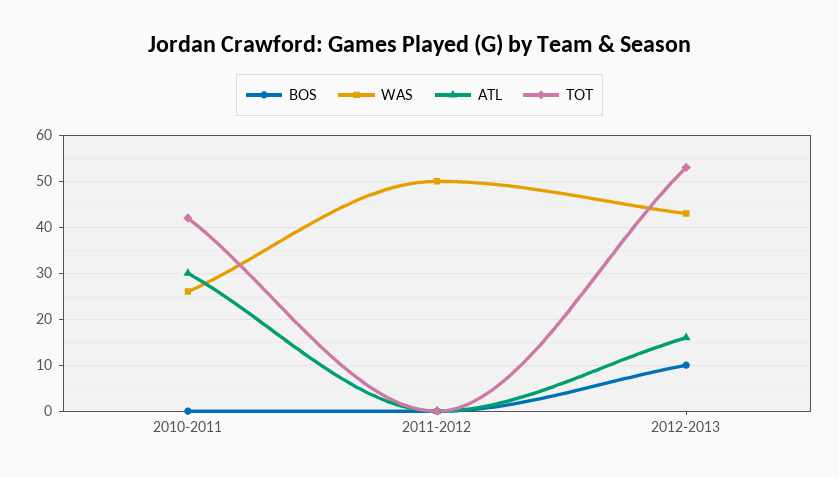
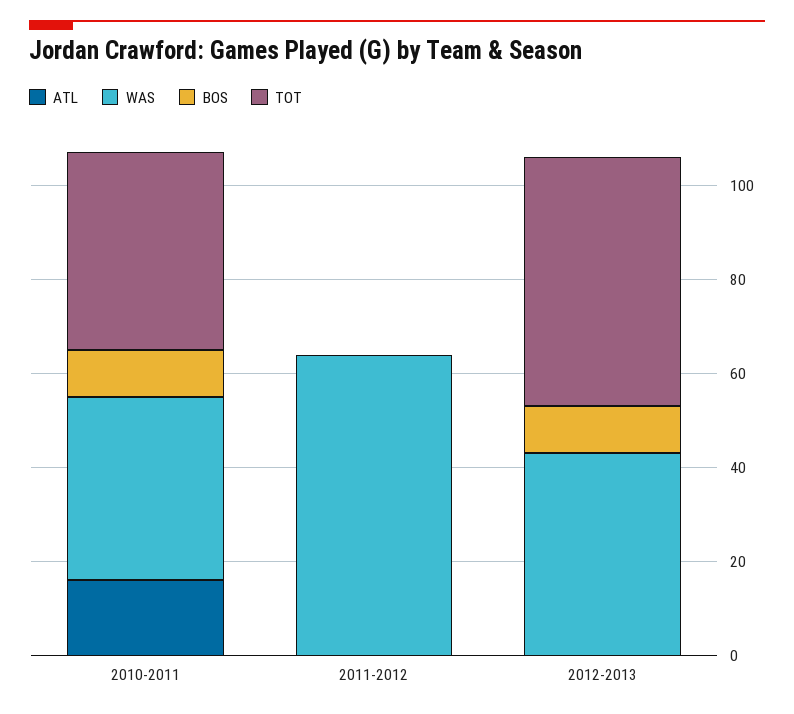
BOS, 2010-2011: 0 -> 10
WAS, 2010-2011: 25 -> 40
ATL, 2010-2011: 30 -> 15
WAS, 2011-2012: 50 -> 65
ATL, 2012-2013: 15 -> 0

